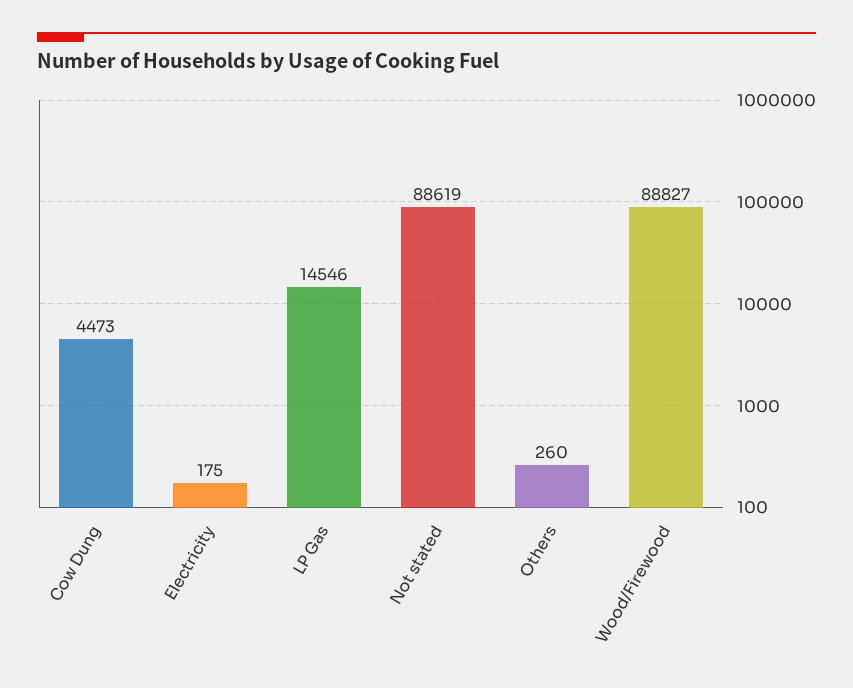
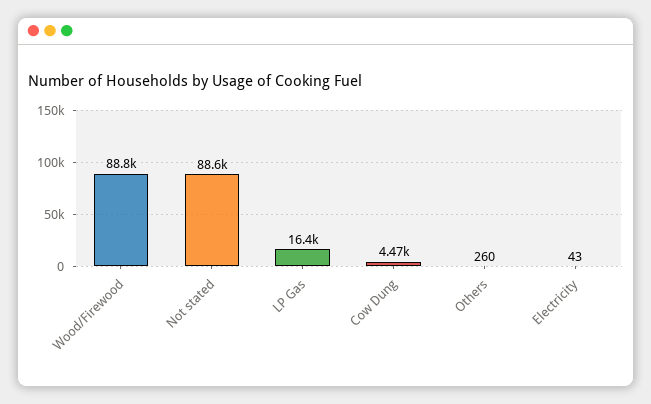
Electricity: 175 -> 43
LP Gas: 14546 -> 16400

